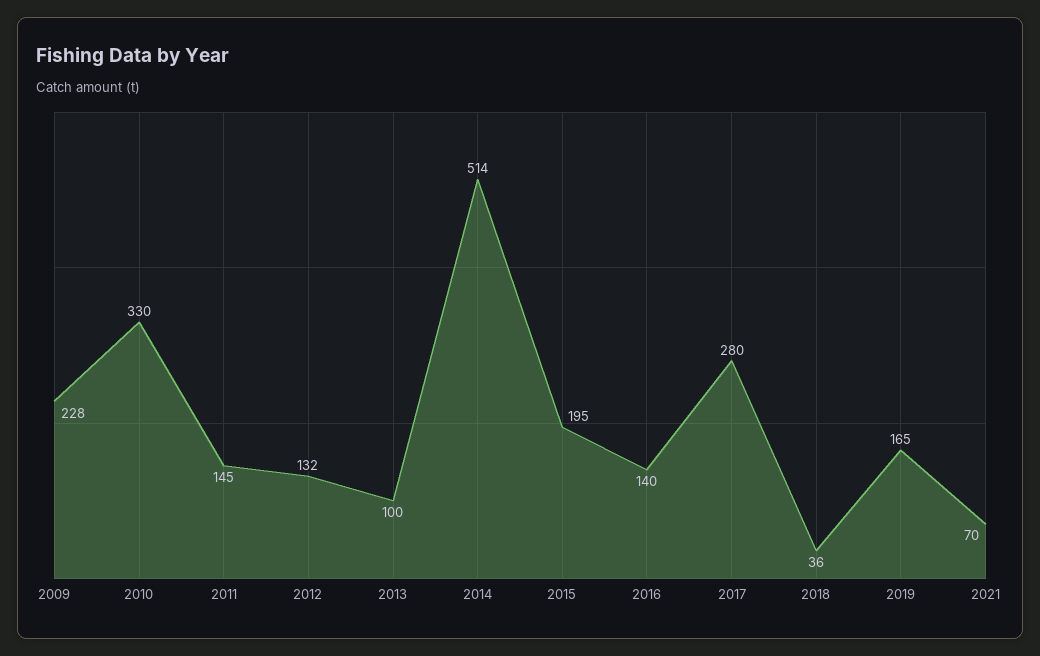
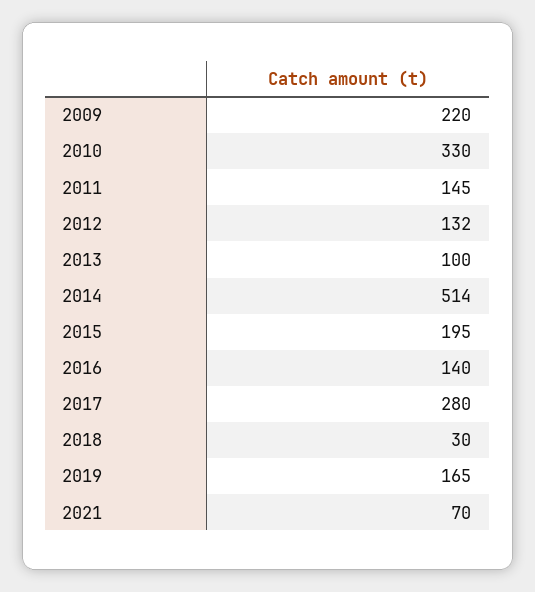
2009: 228 -> 220
2018: 36 -> 30

